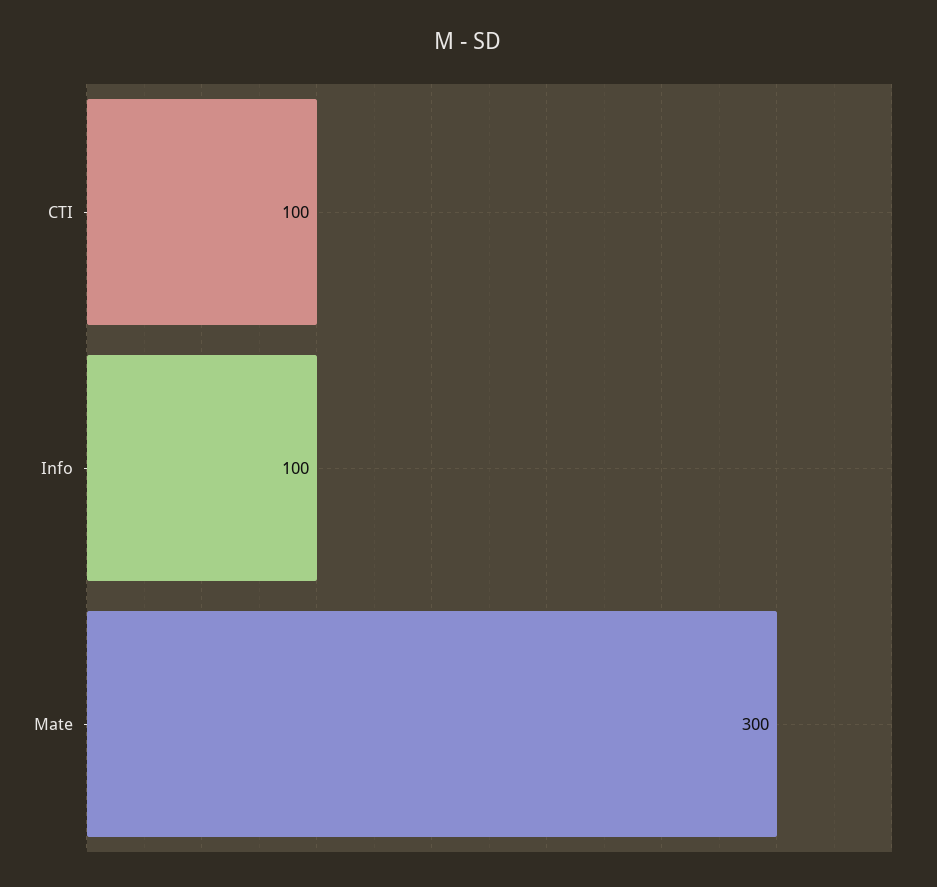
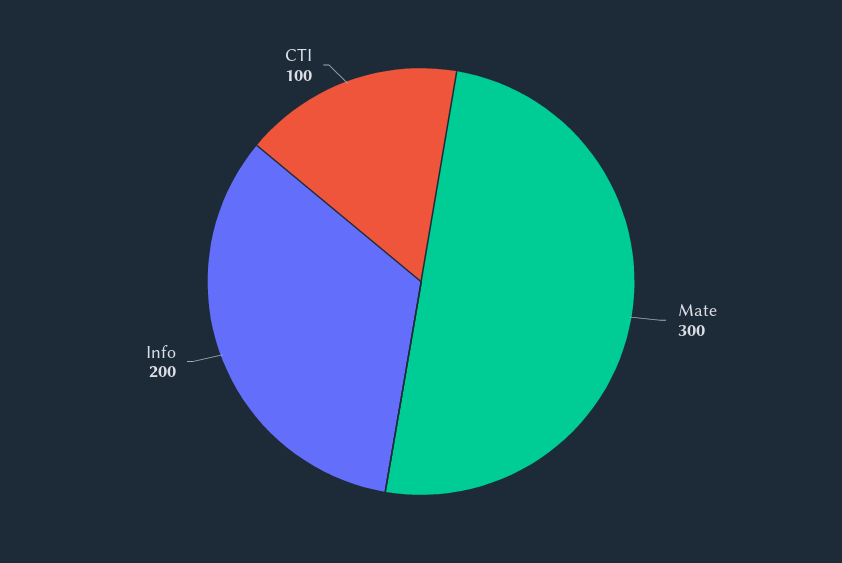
Info: 100 -> 200

